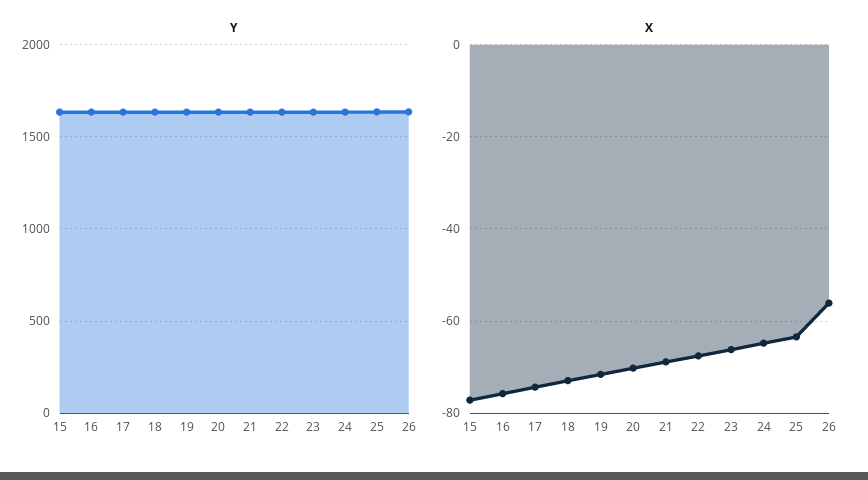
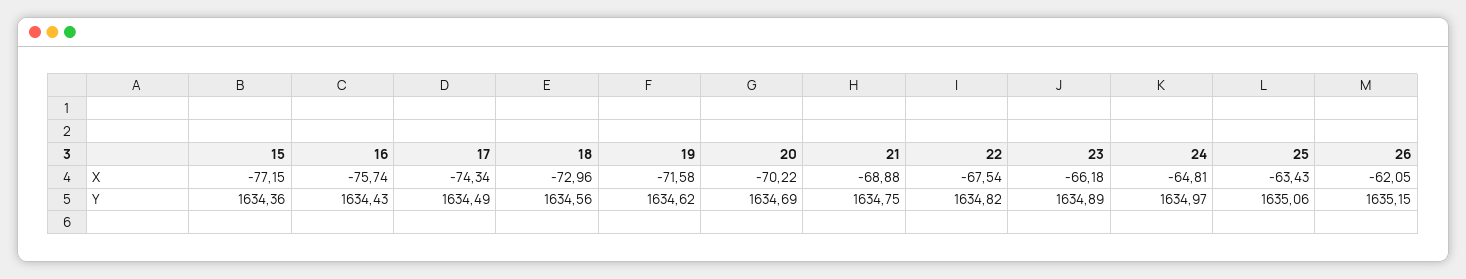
X, 26: -56 -> -62.05

